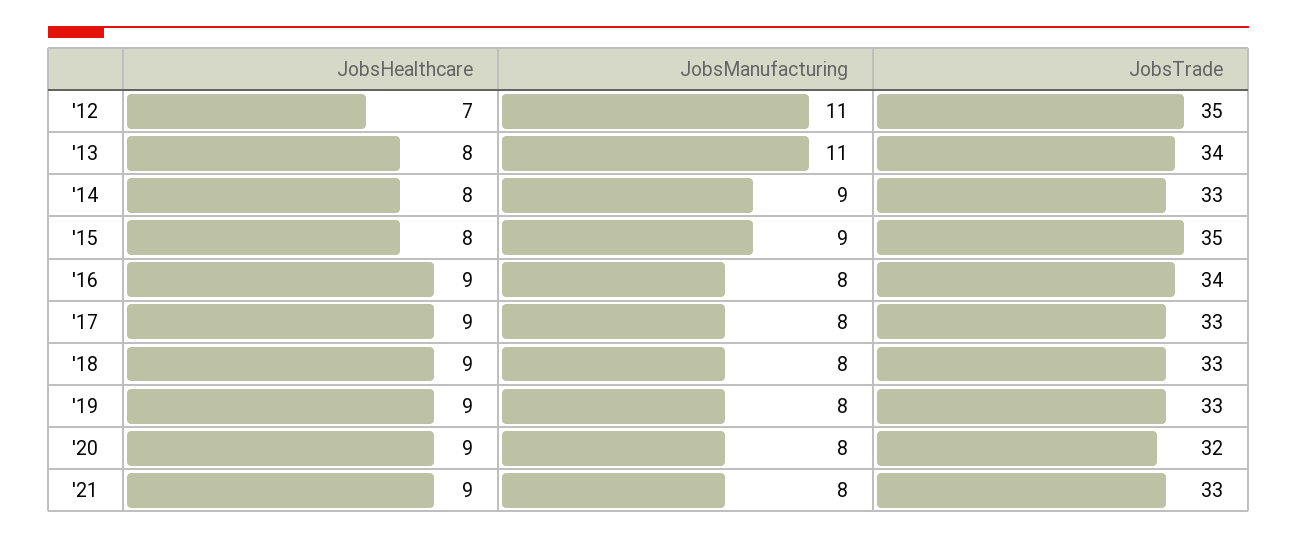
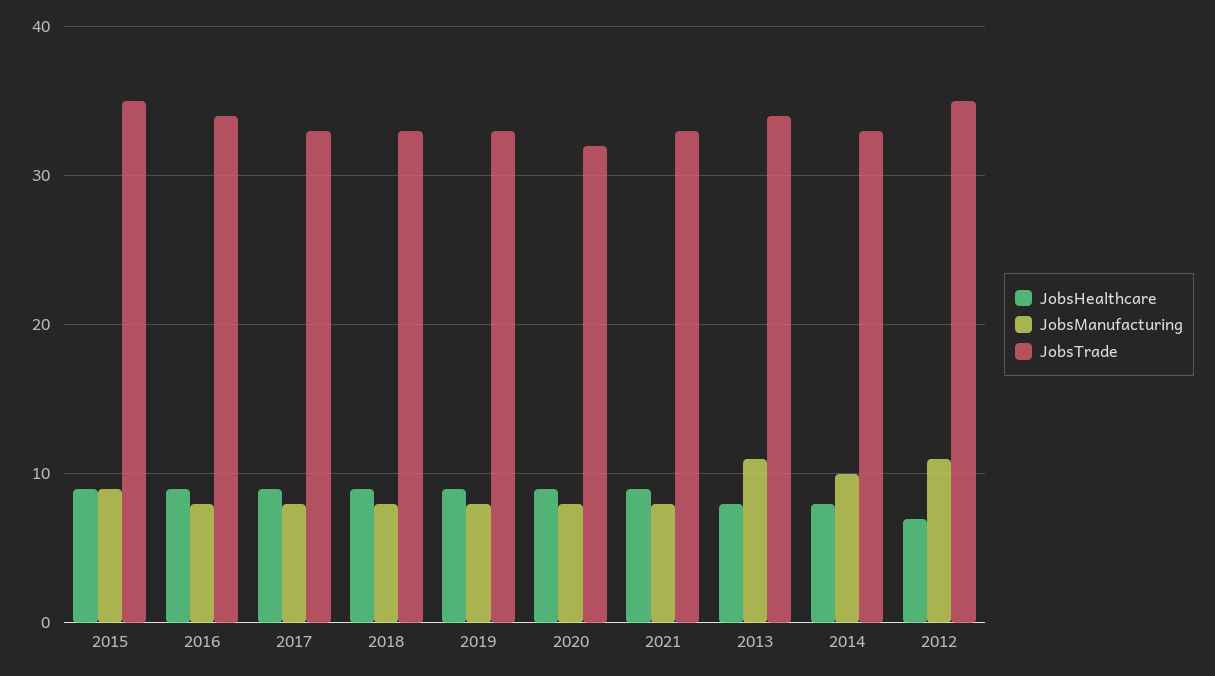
JobsManufacturing, '14: 9 -> 10
JobsHealthcare, '15: 8 -> 9

